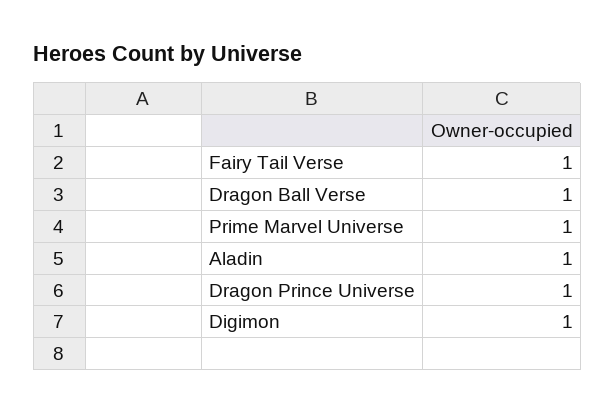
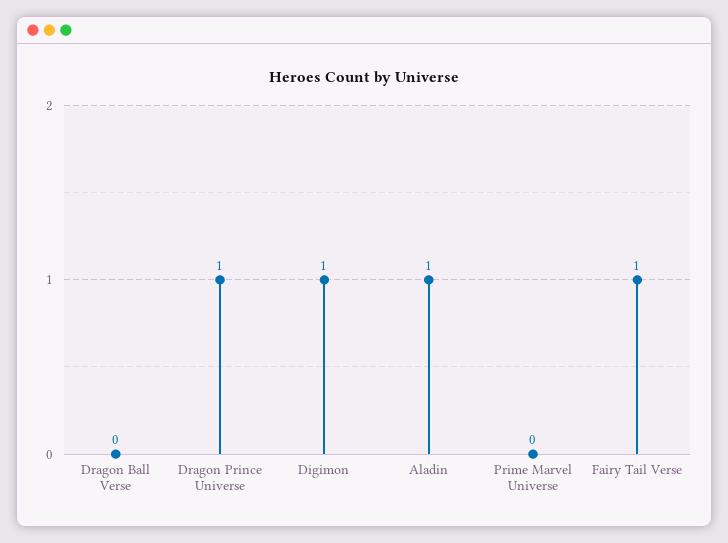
Dragon Ball Verse: 1 -> 0
Prime Marvel Universe: 1 -> 0

